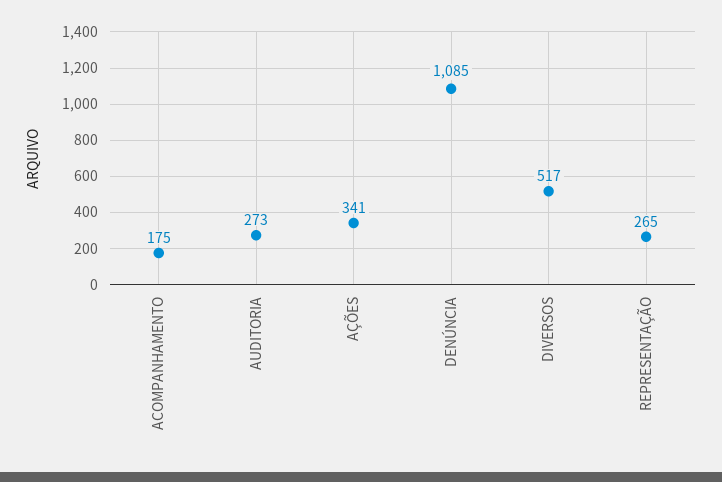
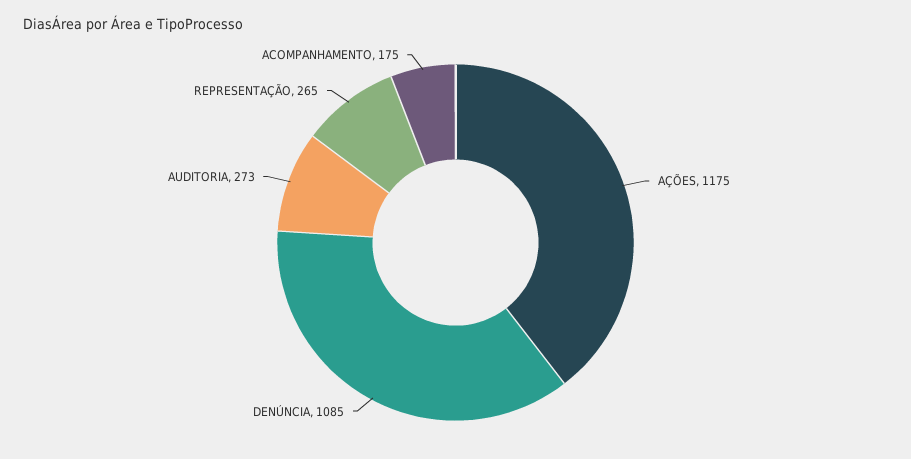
AÇÕES: 341 -> 1175
DIVERSOS: 517 -> none

